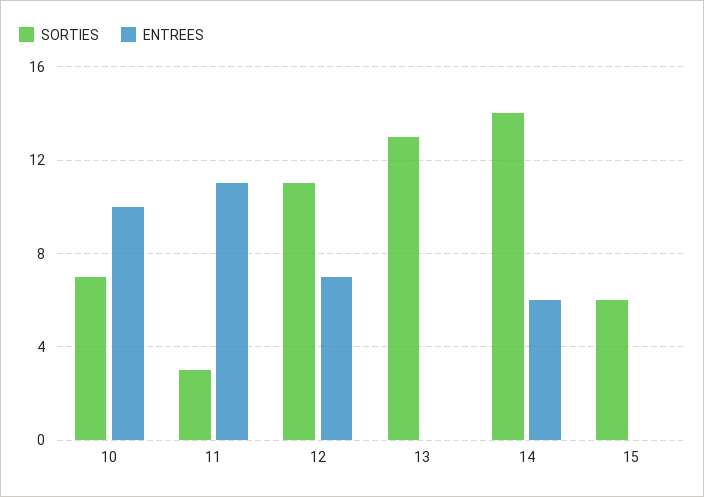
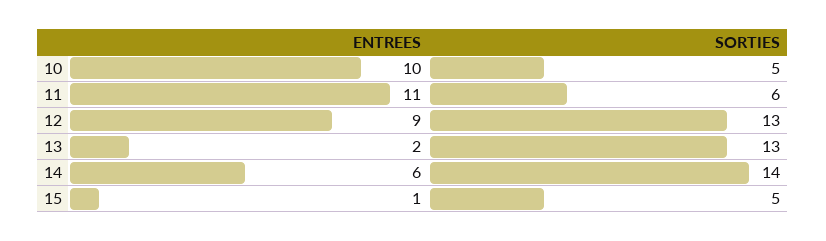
SORTIES, 10: 7 -> 5
SORTIES, 11: 3 -> 6
SORTIES, 12: 11 -> 13
ENTREES, 12: 7 -> 9
ENTREES, 13: 0 -> 2
SORTIES, 15: 6 -> 5
ENTREES, 15: 0 -> 1

